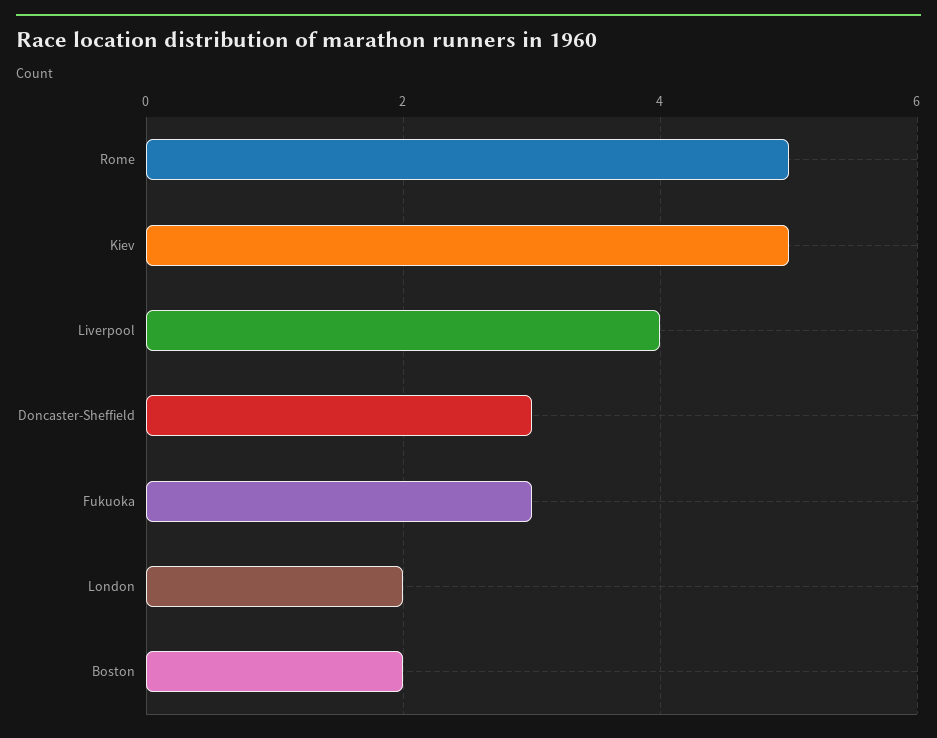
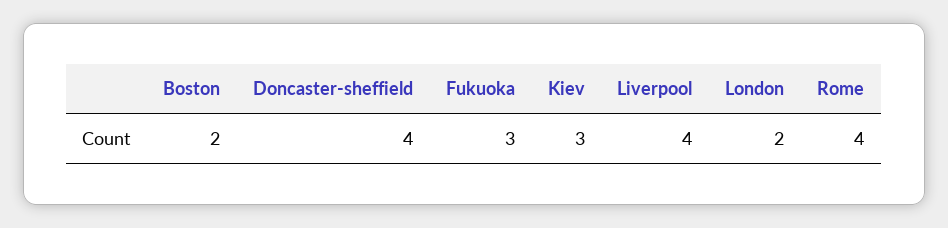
Rome: 5 -> 4
Kiev: 5 -> 3
Doncaster-Sheffield: 3 -> 4

